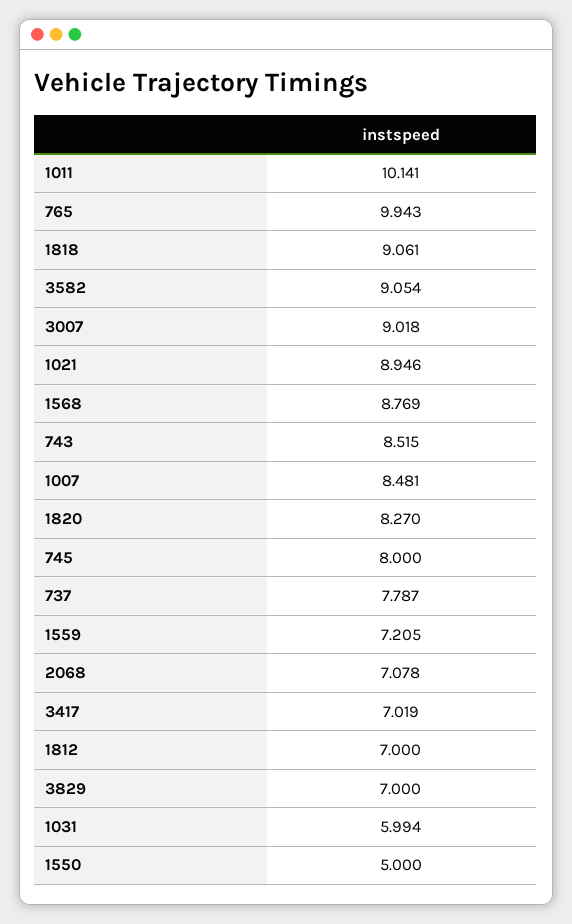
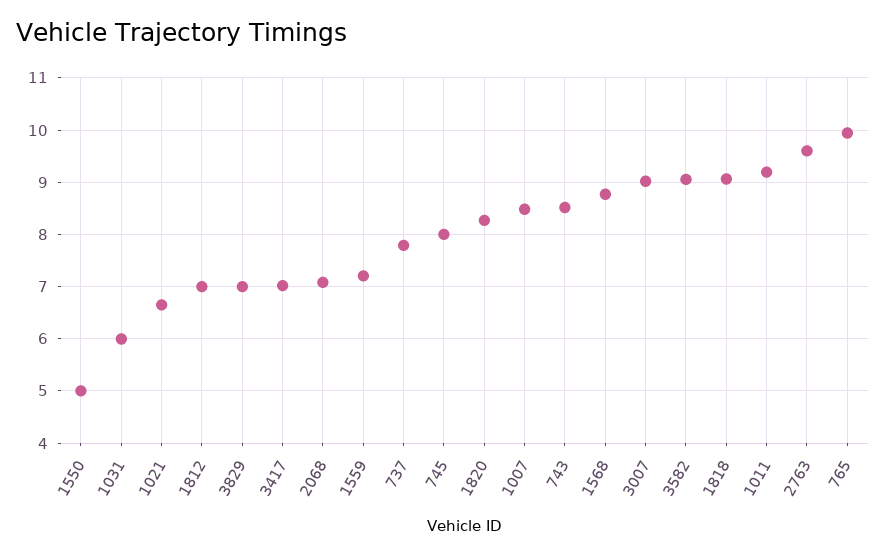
1011: 10.141 -> 9.2
1021: 8.946 -> 6.6
2763: none -> 9.6

